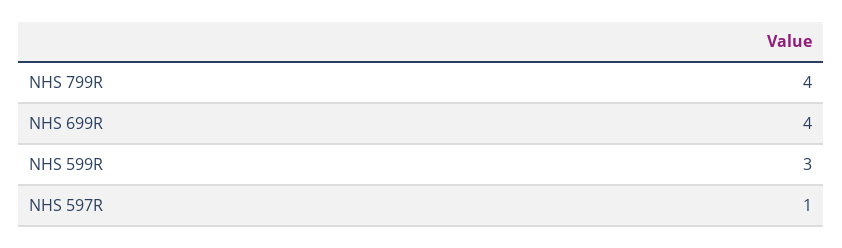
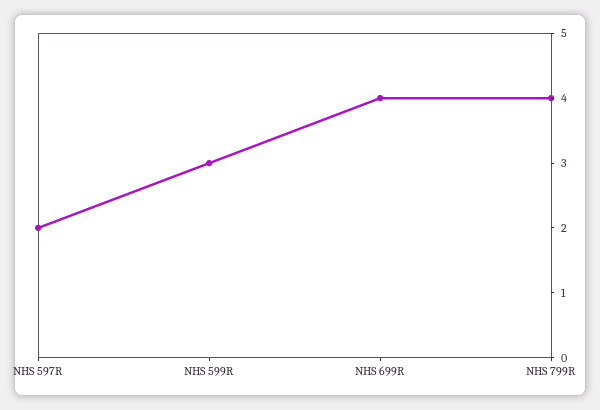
NHS 597R: 1 -> 2

